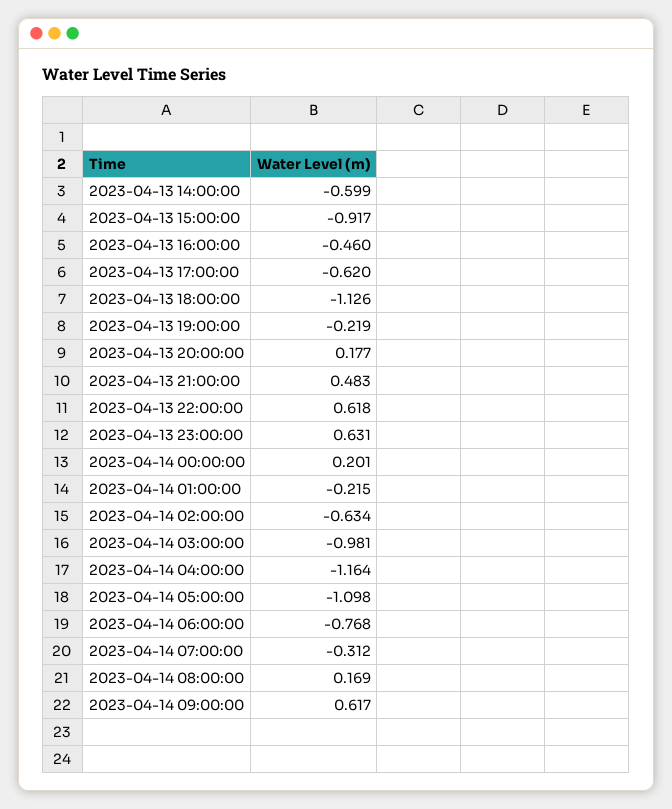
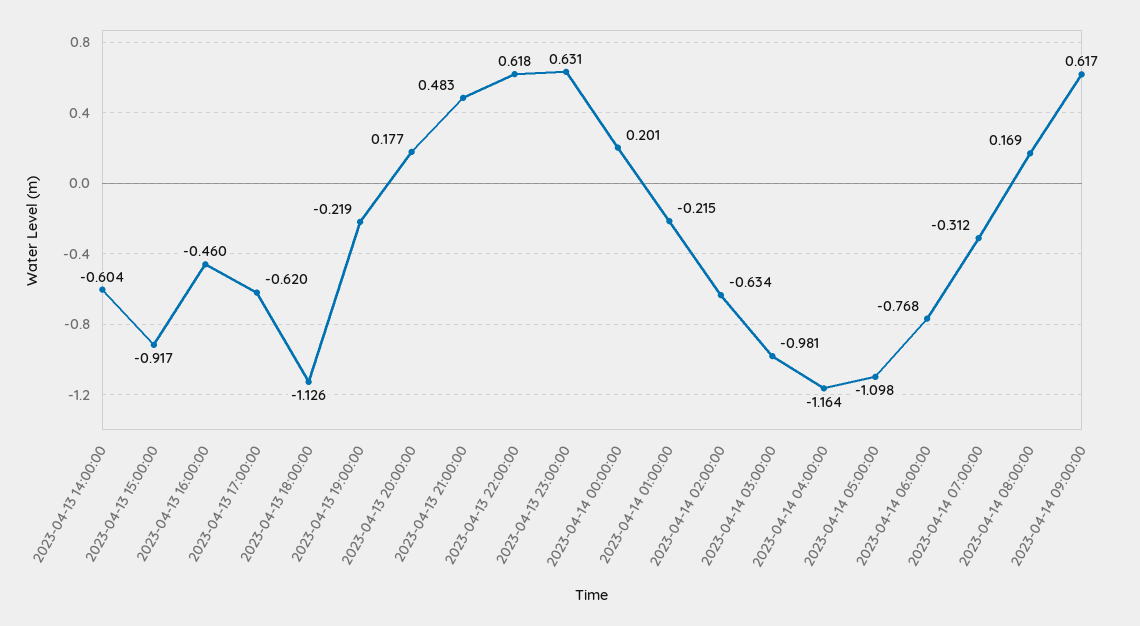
2023-04-13 14:00:00: -0.599 -> -0.604

